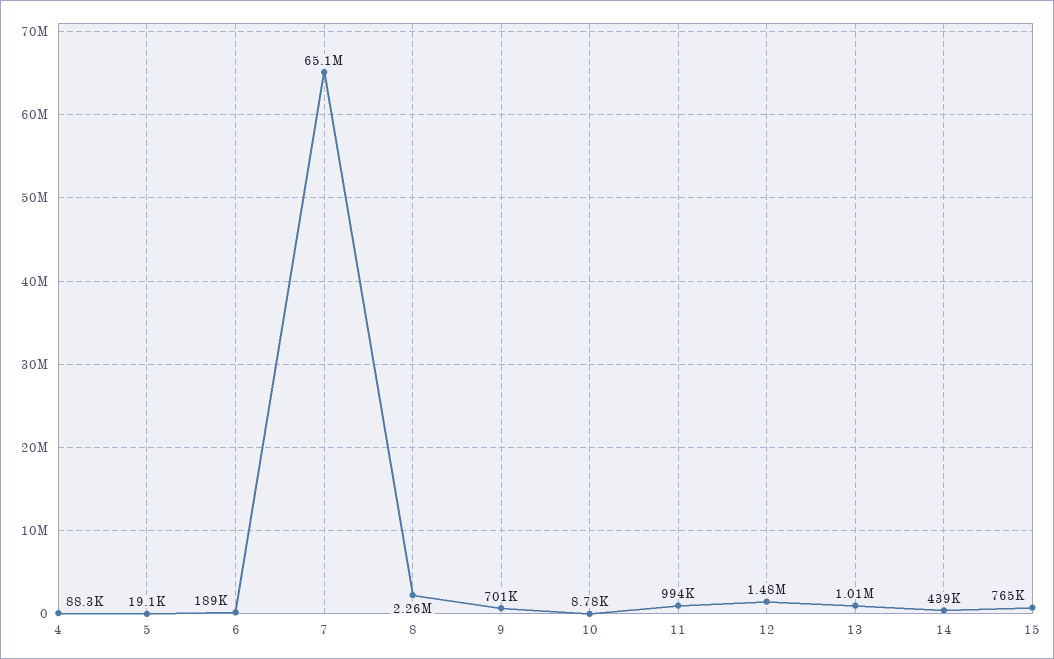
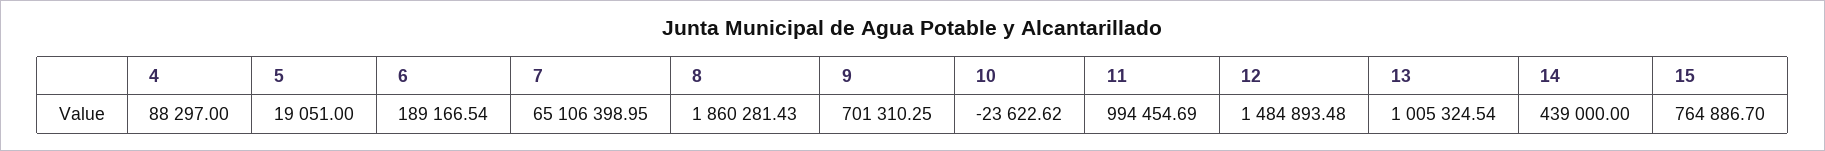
8: 2260000 -> 1860281.43
10: 8780 -> -23622.62

